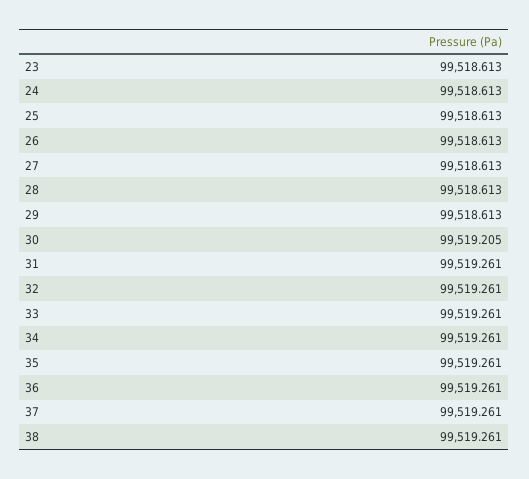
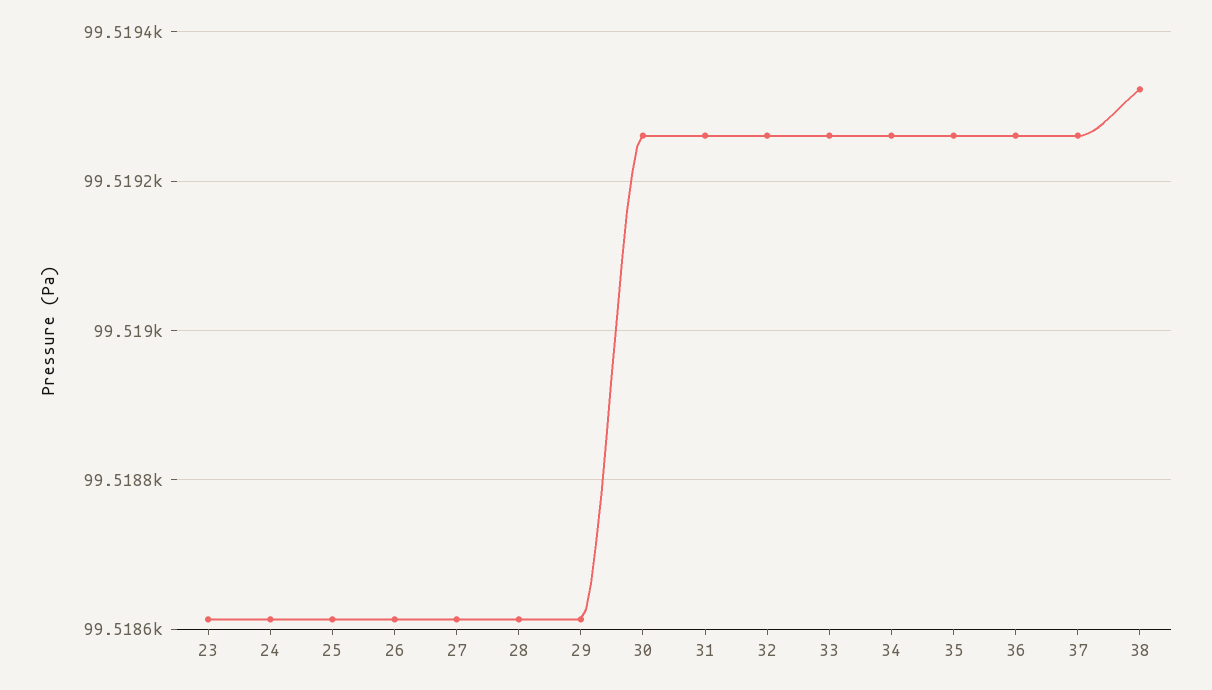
30: 99519.205 -> 99519.26
38: 99519.261 -> 99519.32

